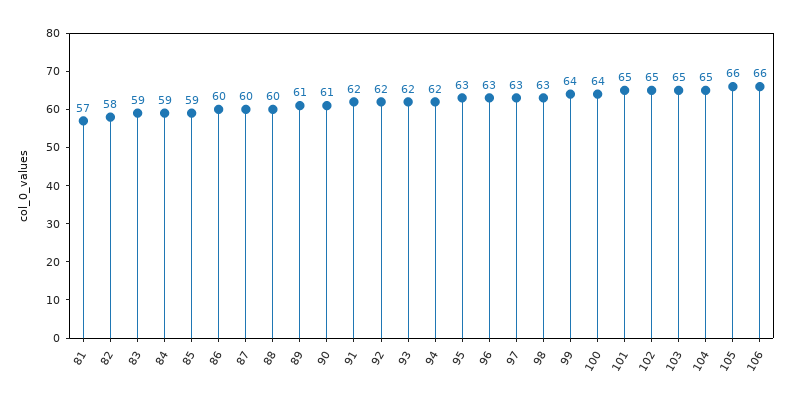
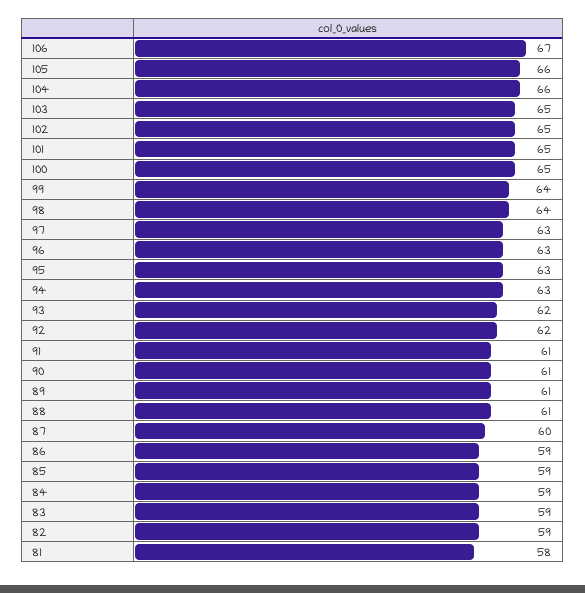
81: 57 -> 58
82: 58 -> 59
86: 60 -> 59
88: 60 -> 61
91: 62 -> 61
94: 62 -> 63
98: 63 -> 64
100: 64 -> 65
104: 65 -> 66
106: 66 -> 67

